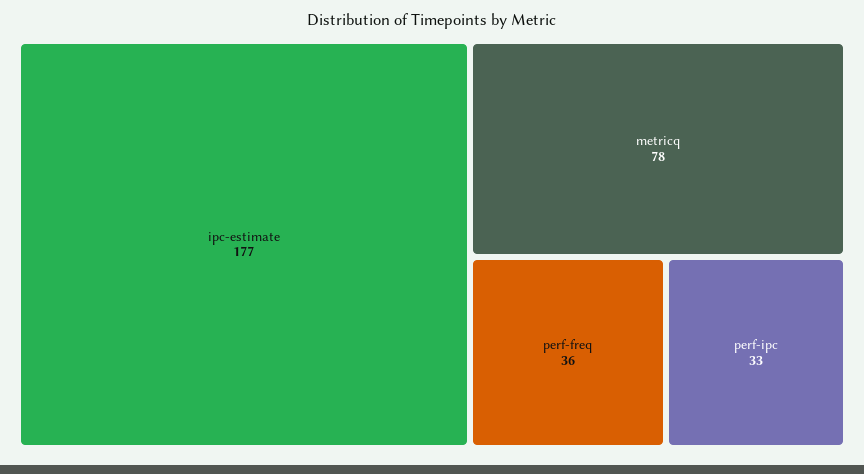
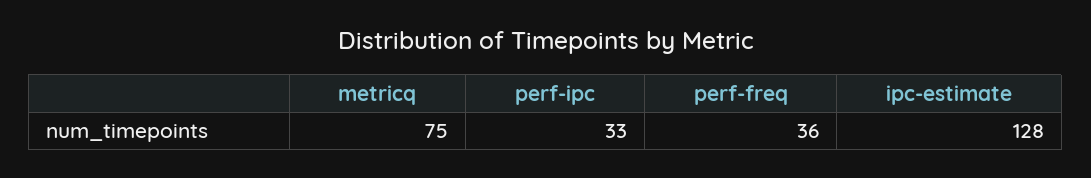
ipc-estimate: 177 -> 128
metricq: 78 -> 75

